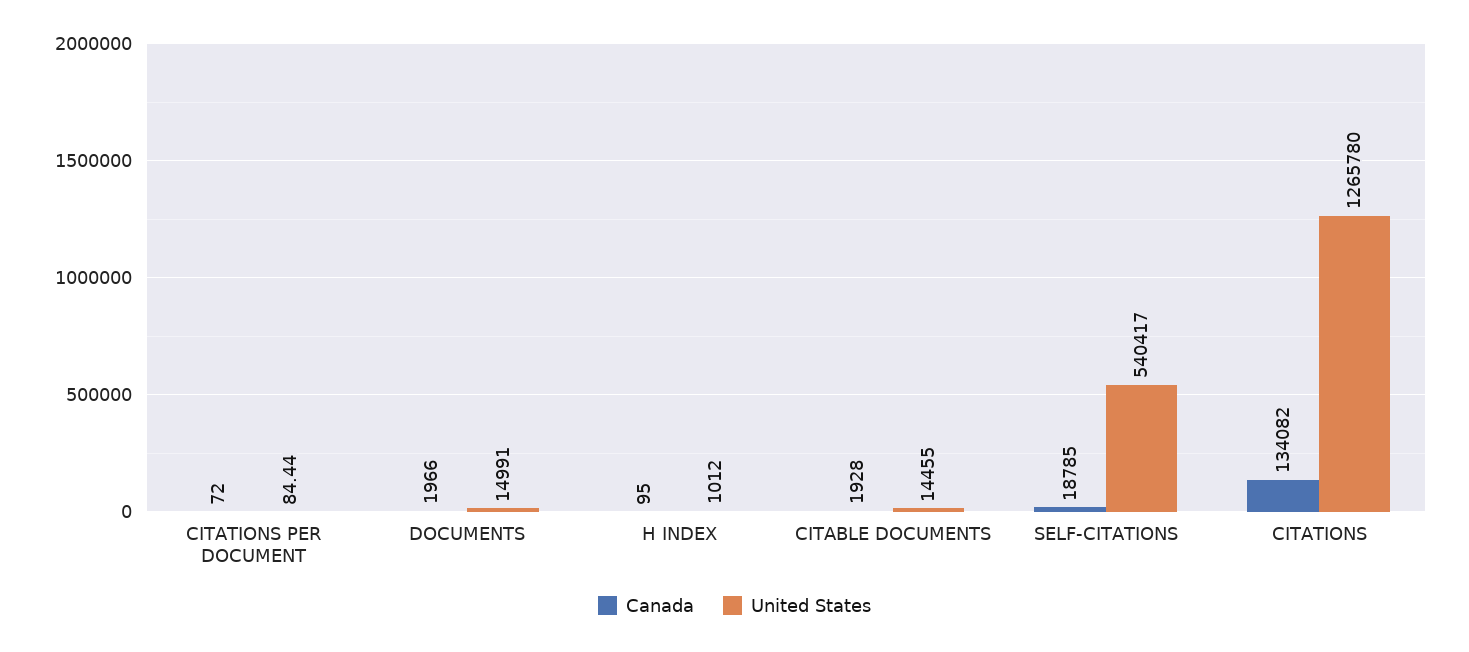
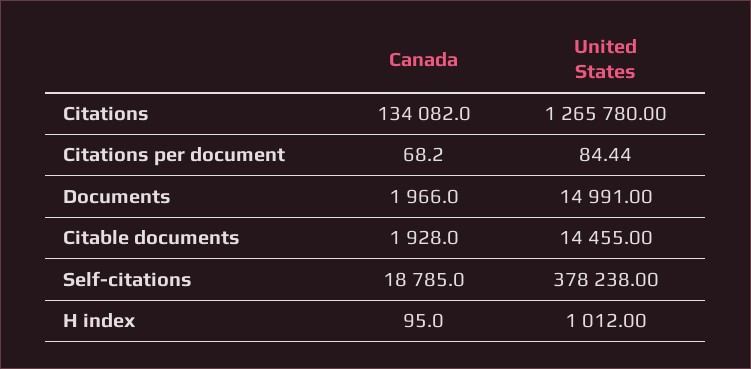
Canada, CITATIONS PER DOCUMENT: 72 -> 68.2
United States, SELF-CITATIONS: 540417 -> 378238

